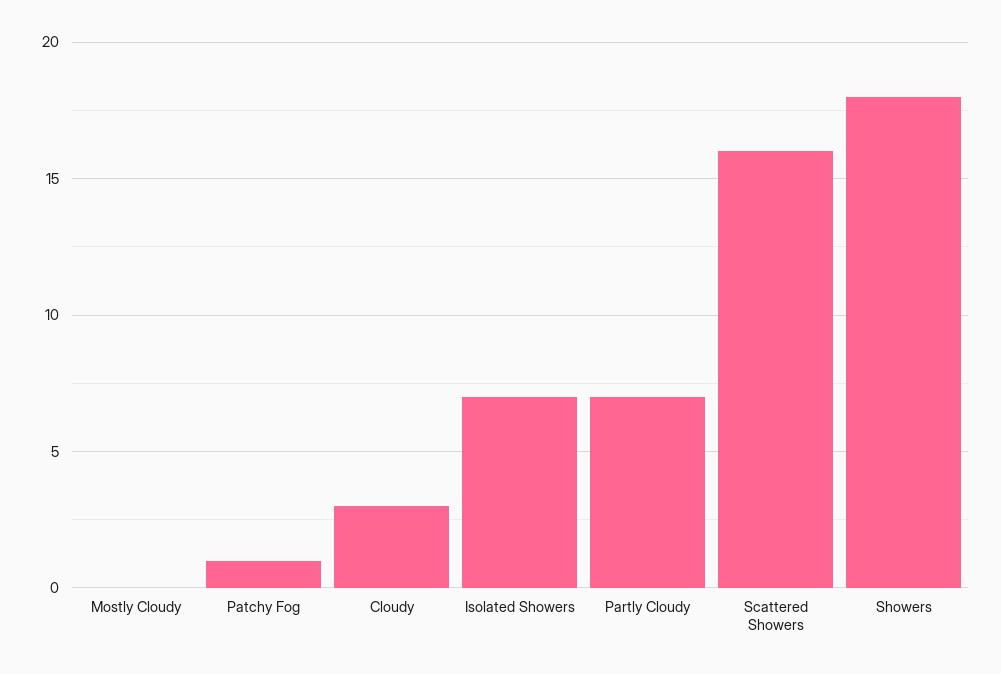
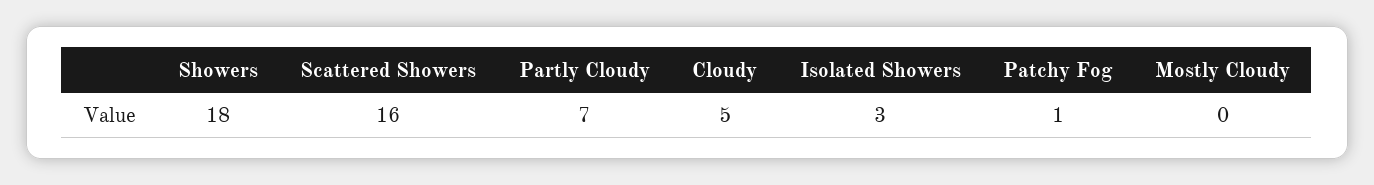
Cloudy: 3 -> 5
Isolated Showers: 7 -> 3

